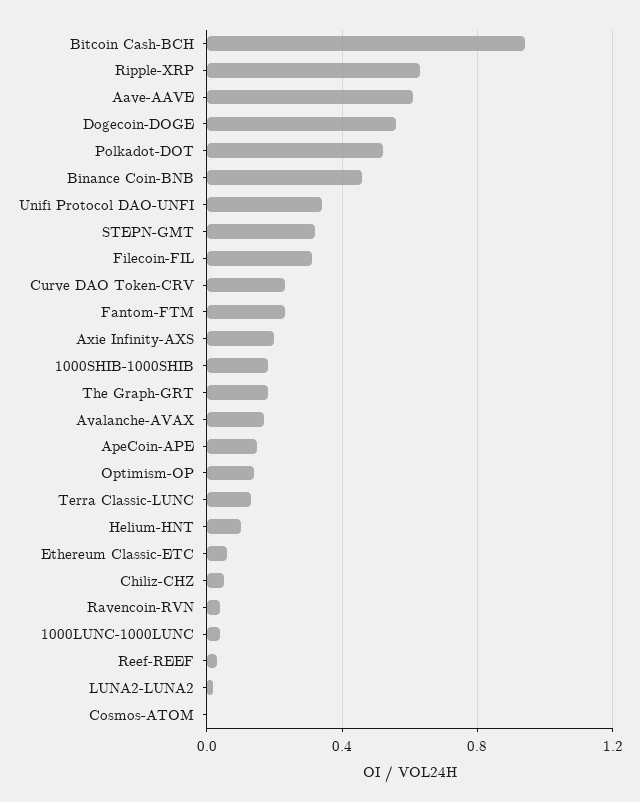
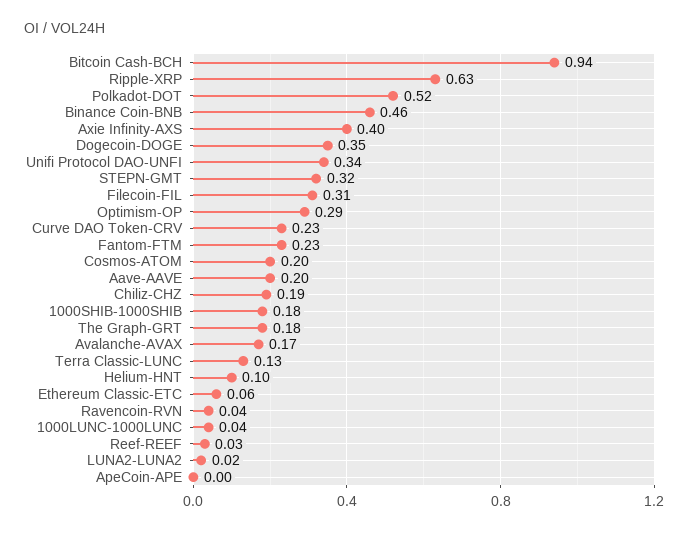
Aave-AAVE: 0.6 -> 0.2
Dogecoin-DOGE: 0.55 -> 0.35
Axie Infinity-AXS: 0.2 -> 0.4
ApeCoin-APE: 0.15 -> 0
Optimism-OP: 0.15 -> 0.29
Chiliz-CHZ: 0.05 -> 0.19
Cosmos-ATOM: 0 -> 0.2

